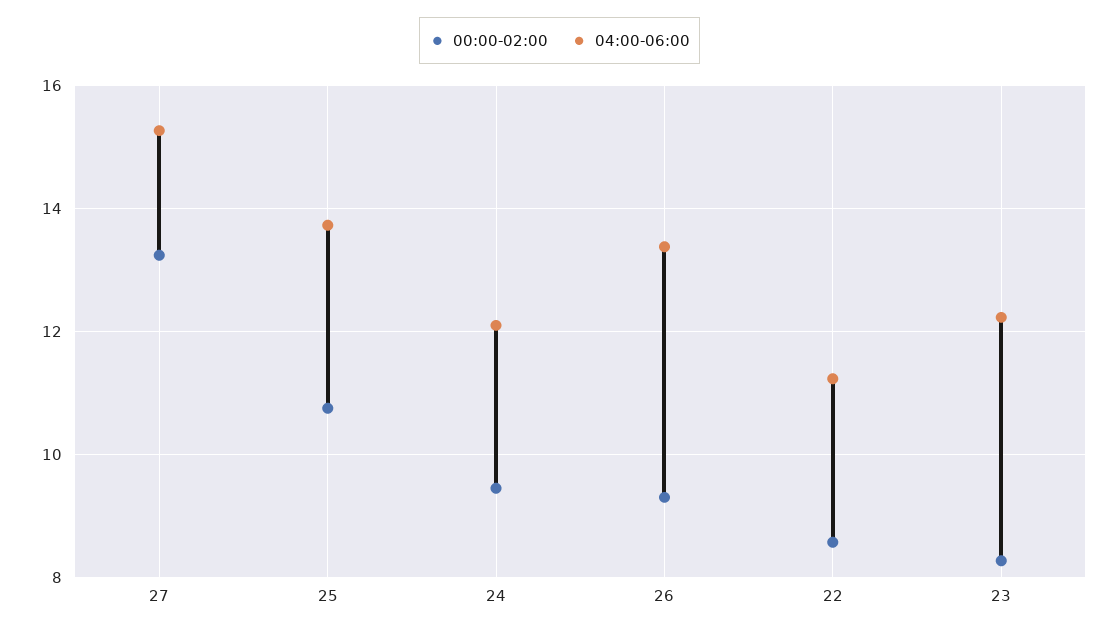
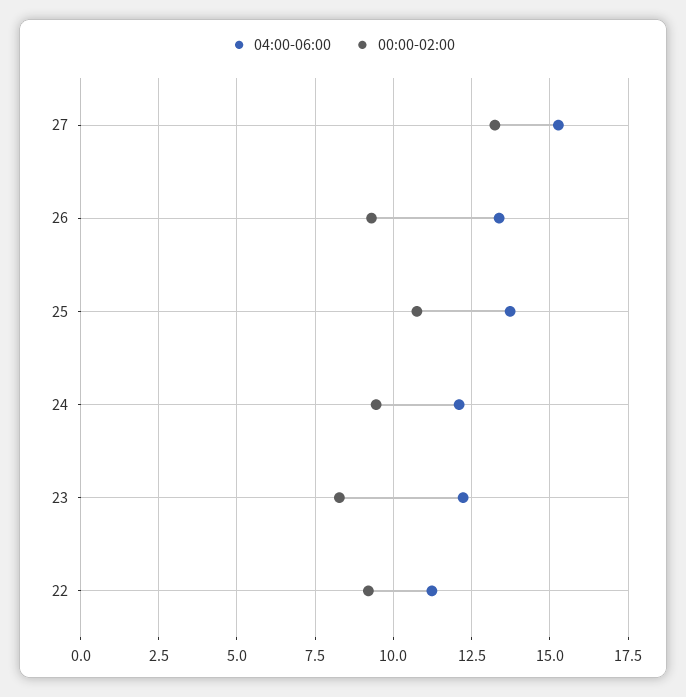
00:00-02:00, 22: 8.6 -> 9.25

